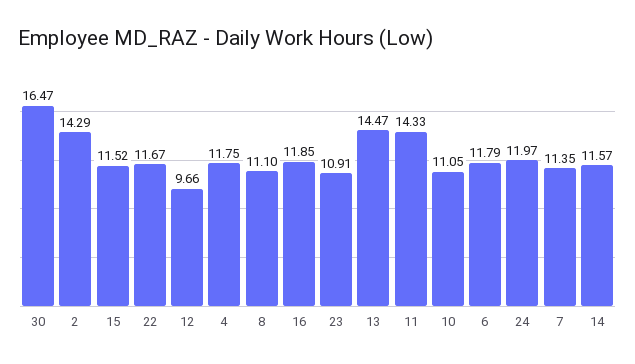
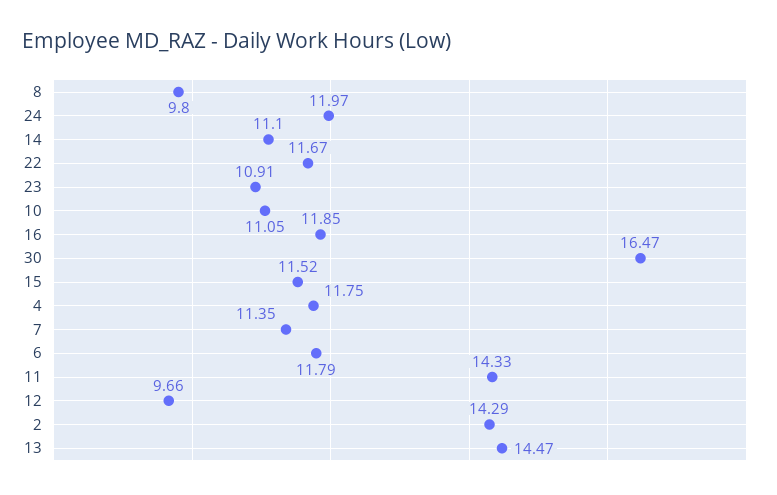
8: 11.1 -> 9.8
14: 11.57 -> 11.1

